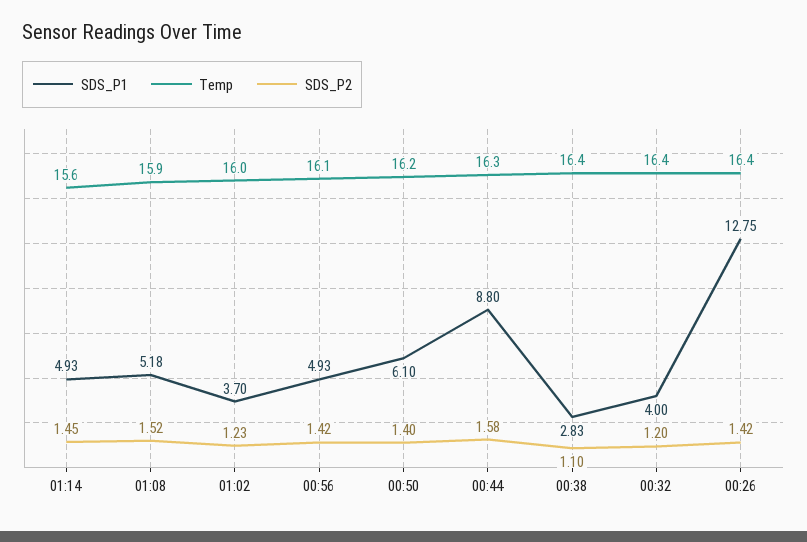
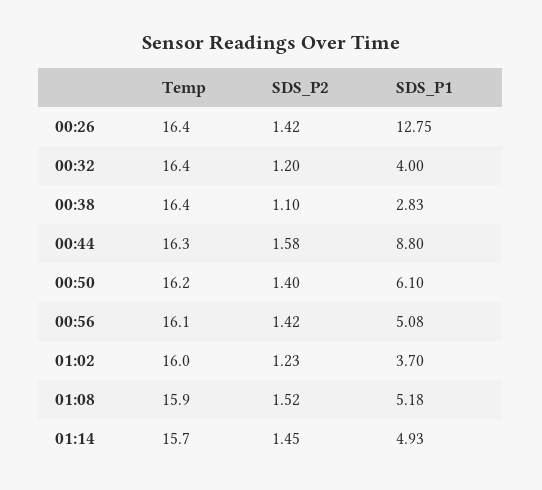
Temp, 01:14: 15.6 -> 15.7
SDS_P1, 00:56: 4.93 -> 5.08

